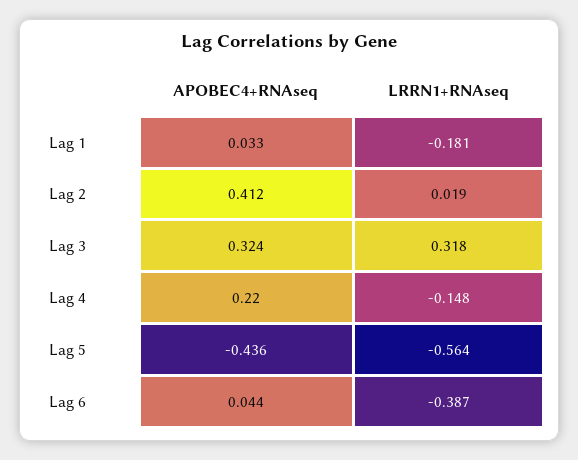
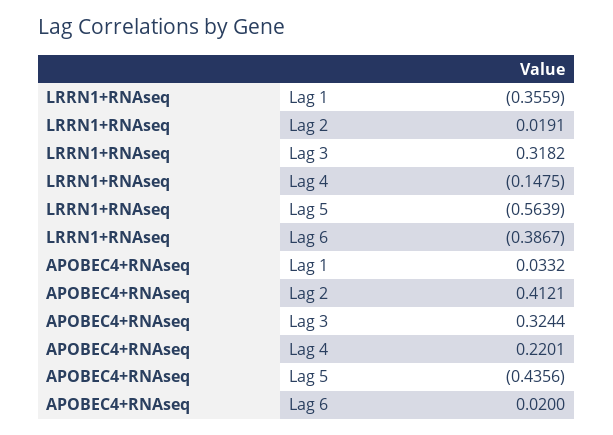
LRRN1+RNAseq, Lag 1: -0.181 -> -0.3559
APOBEC4+RNAseq, Lag 6: 0.044 -> 0.02

